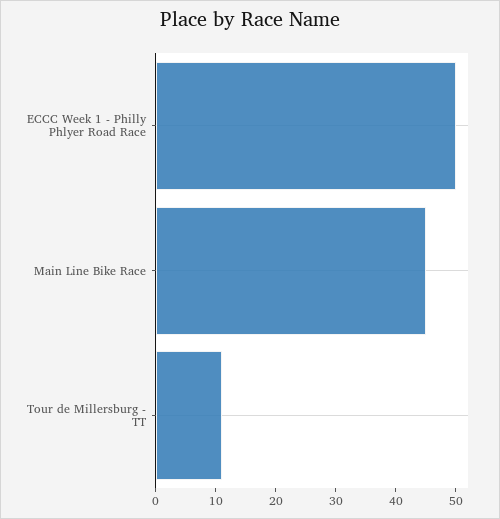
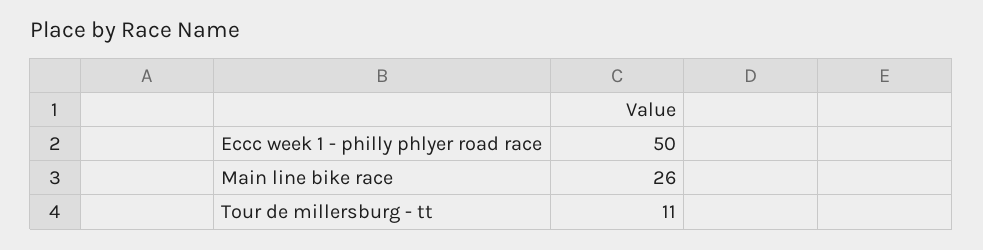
Main Line Bike Race: 45 -> 26

